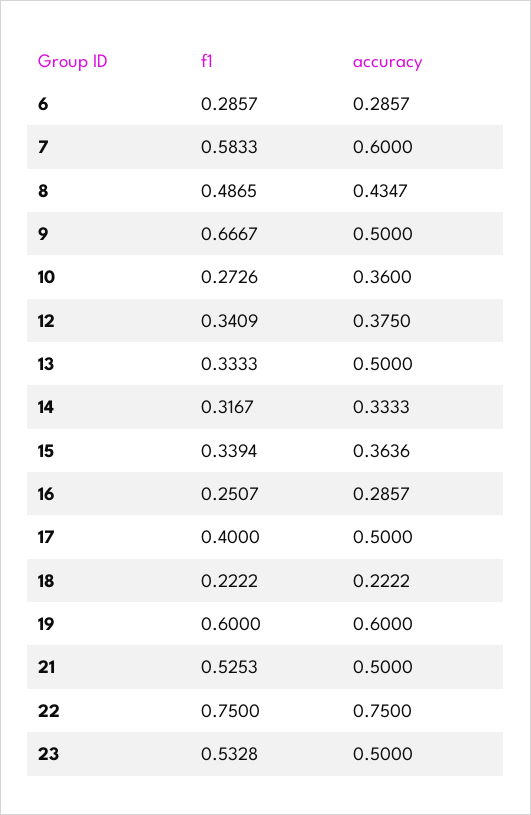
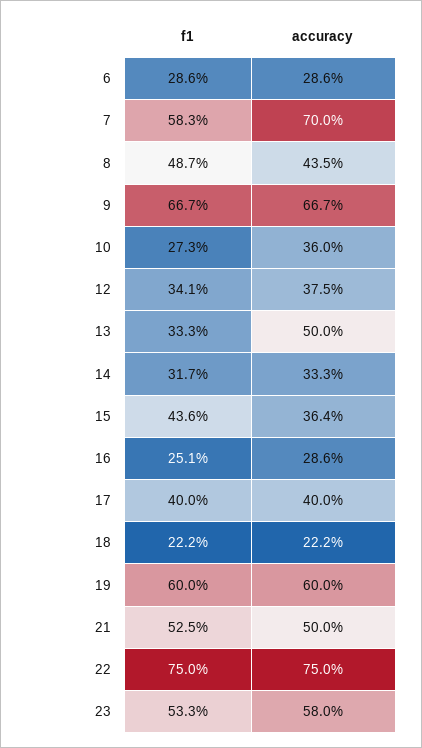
accuracy, 7: 0.6 -> 0.7
accuracy, 9: 0.5 -> 0.667
f1, 15: 0.3394 -> 0.436
accuracy, 17: 0.5 -> 0.4
accuracy, 23: 0.5 -> 0.58

